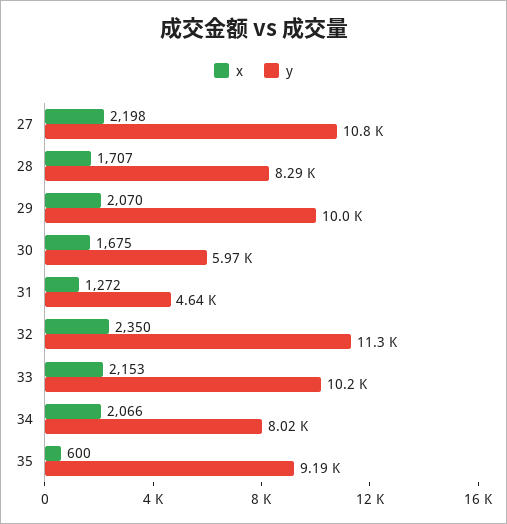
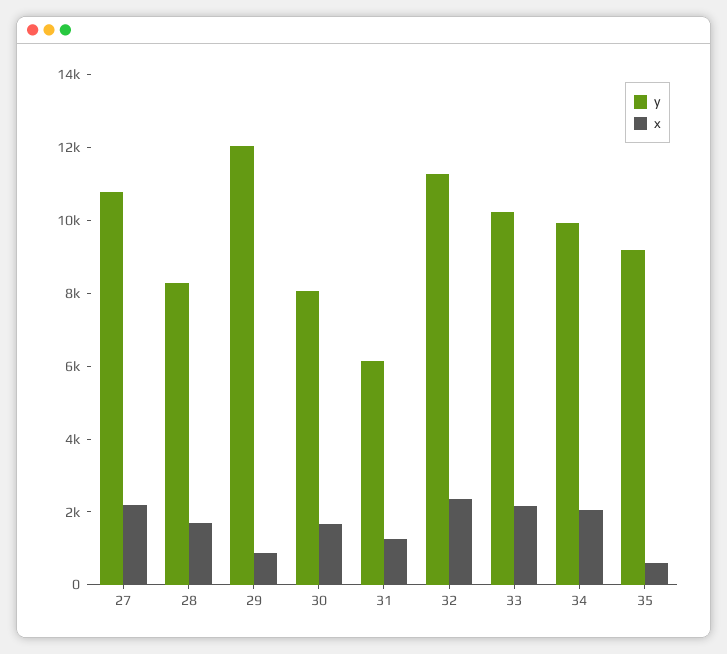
x, 29: 2070 -> 1000
y, 29: 10000 -> 12000
y, 30: 5970 -> 8000
y, 31: 4640 -> 6000
y, 34: 8020 -> 10000

